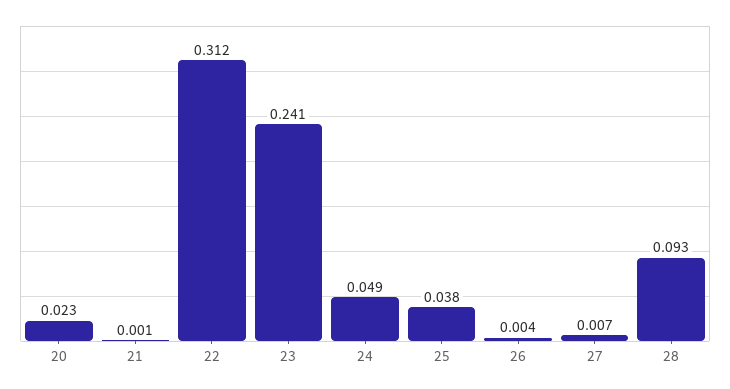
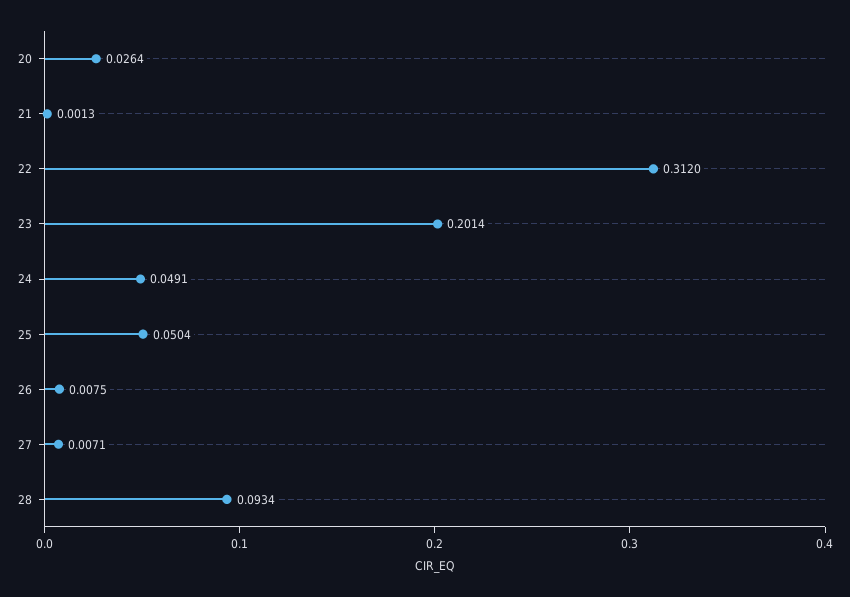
20: 0.023 -> 0.0264
23: 0.241 -> 0.2014
25: 0.038 -> 0.0504
26: 0.004 -> 0.0075

